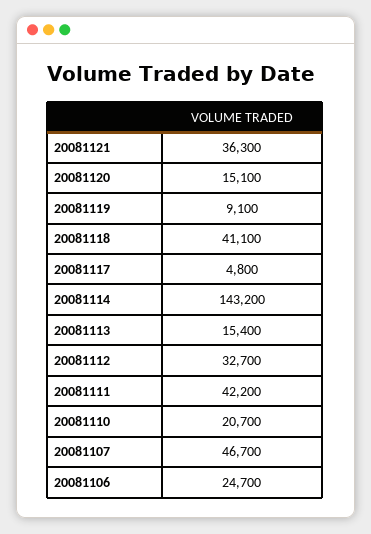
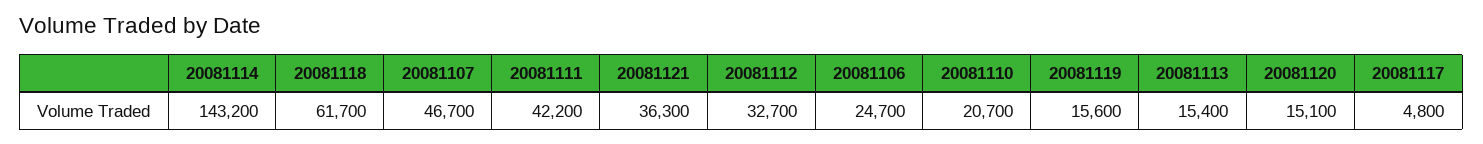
20081119: 9100 -> 15600
20081118: 41100 -> 61700

